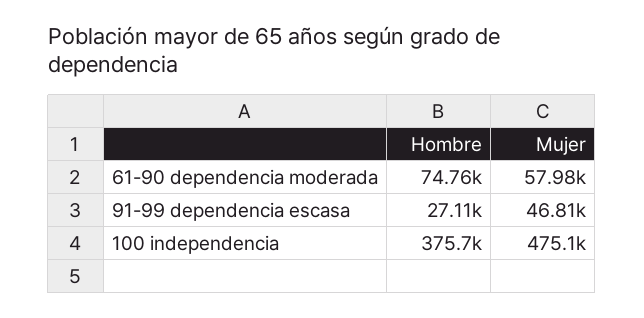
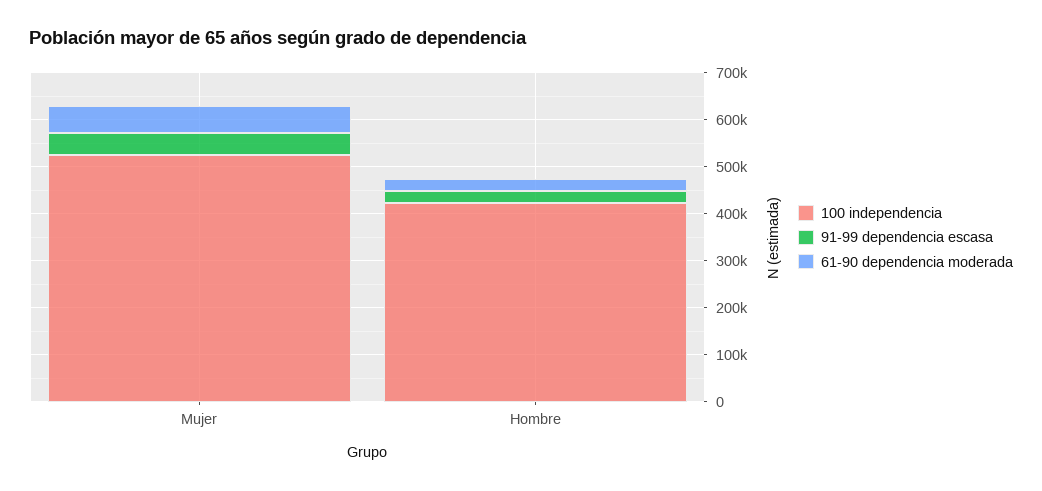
61-90 dependencia moderada, Hombre: 74760 -> 20000
100 independencia, Hombre: 375700 -> 420000
100 independencia, Mujer: 475100 -> 520000

